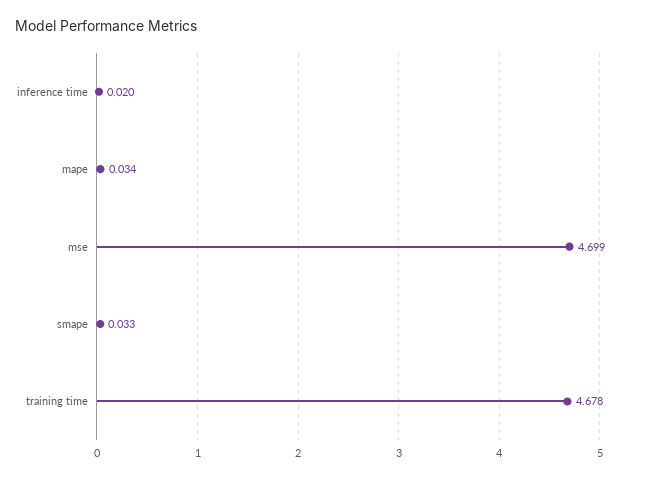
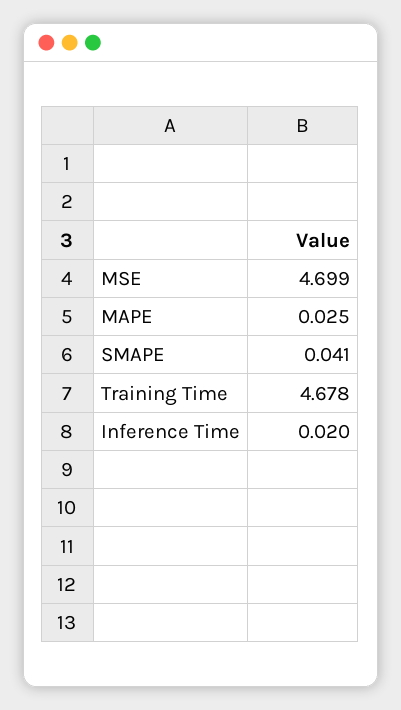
mape: 0.034 -> 0.025
smape: 0.033 -> 0.041

